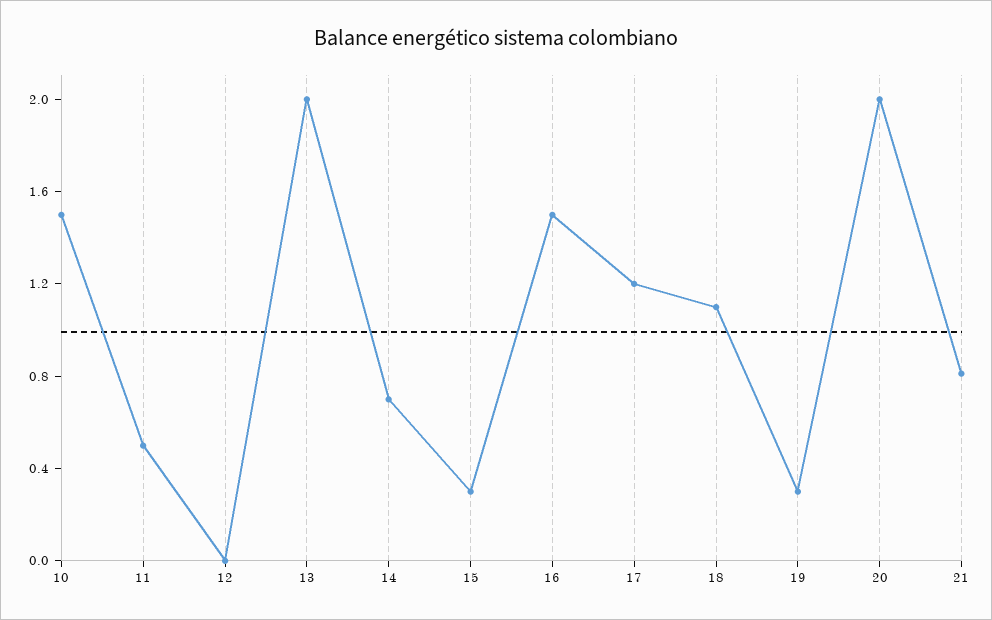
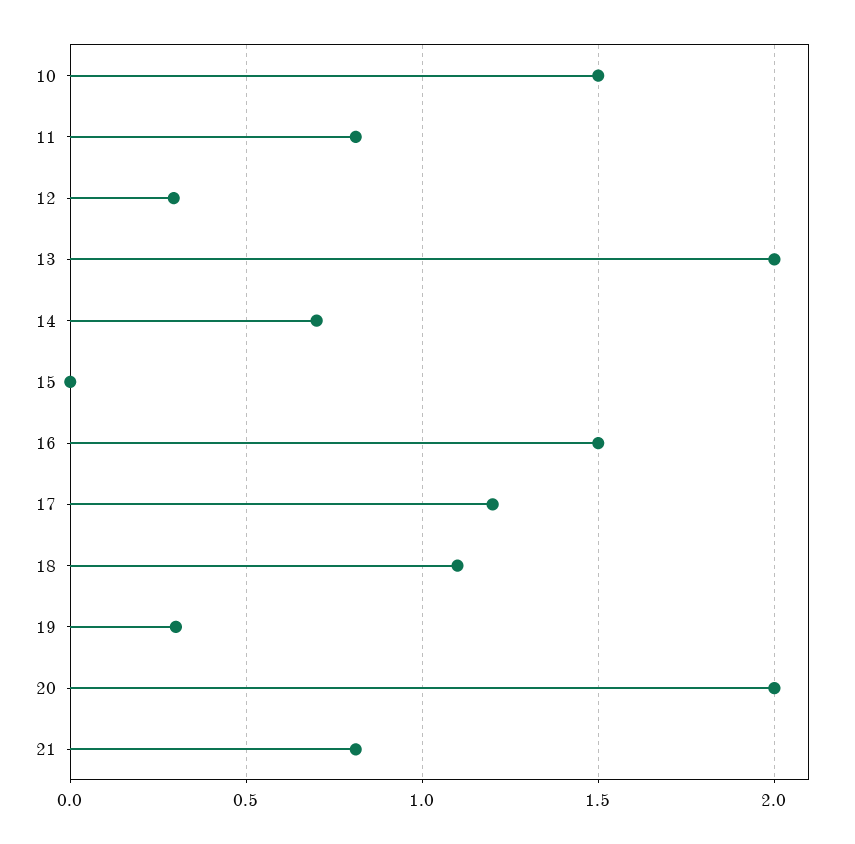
11: 0.5 -> 0.8
12: 0 -> 0.3
15: 0.3 -> 0

